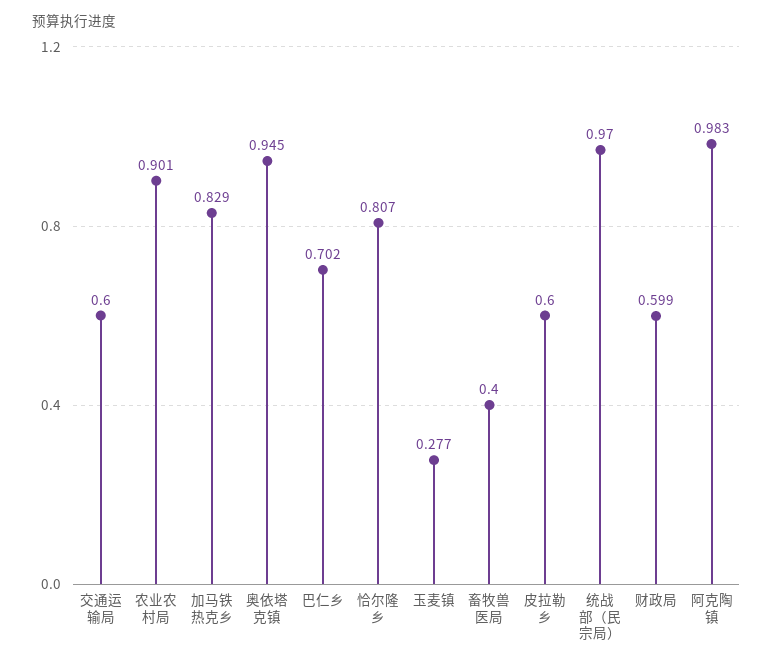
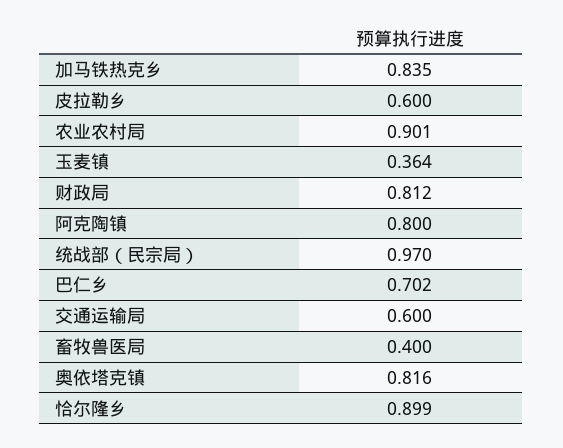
加马铁热克乡: 0.829 -> 0.835
奥依塔克镇: 0.945 -> 0.816
恰尔隆乡: 0.807 -> 0.899
玉麦镇: 0.277 -> 0.364
财政局: 0.599 -> 0.812
阿克陶镇: 0.983 -> 0.8

